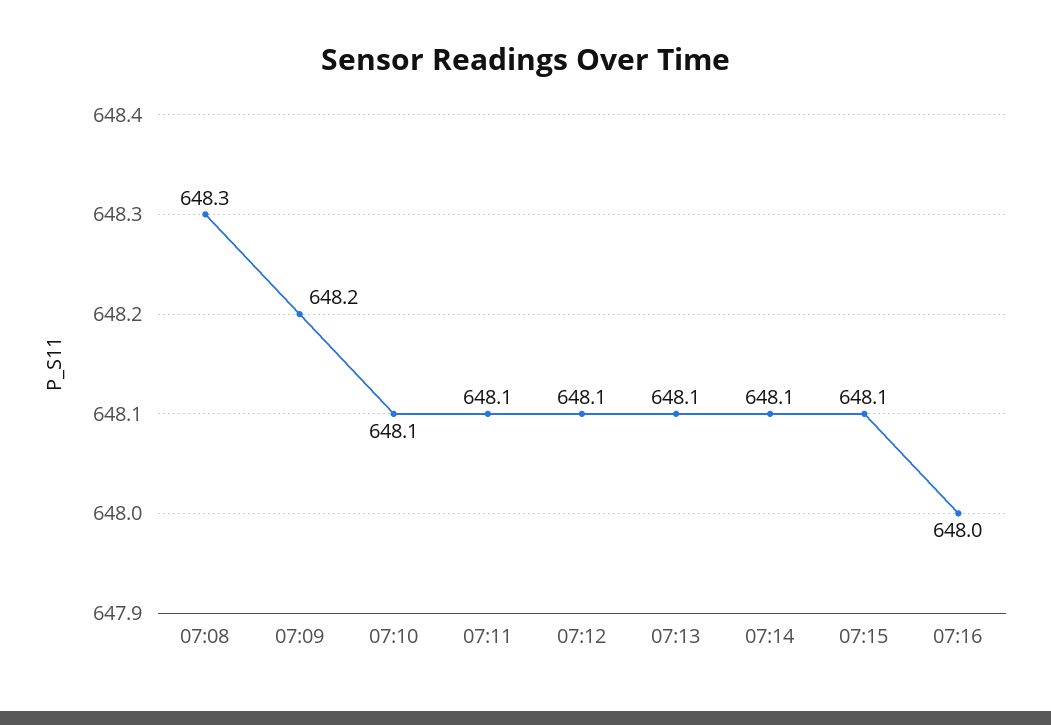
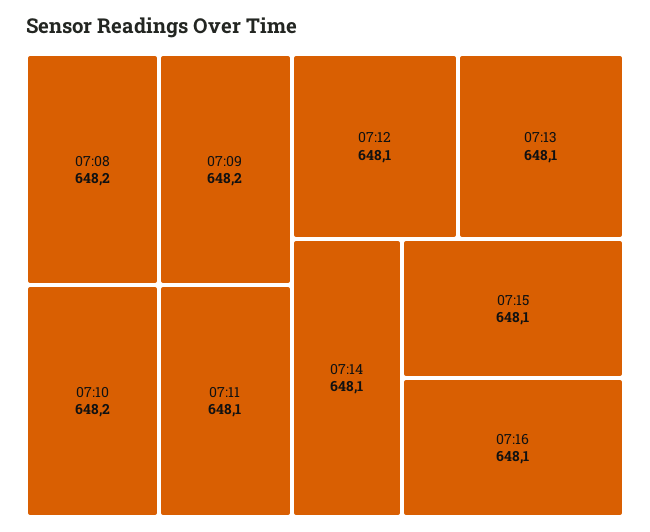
07:08: 648.3 -> 648.2
07:10: 648.1 -> 648.2
07:16: 648 -> 648.1

